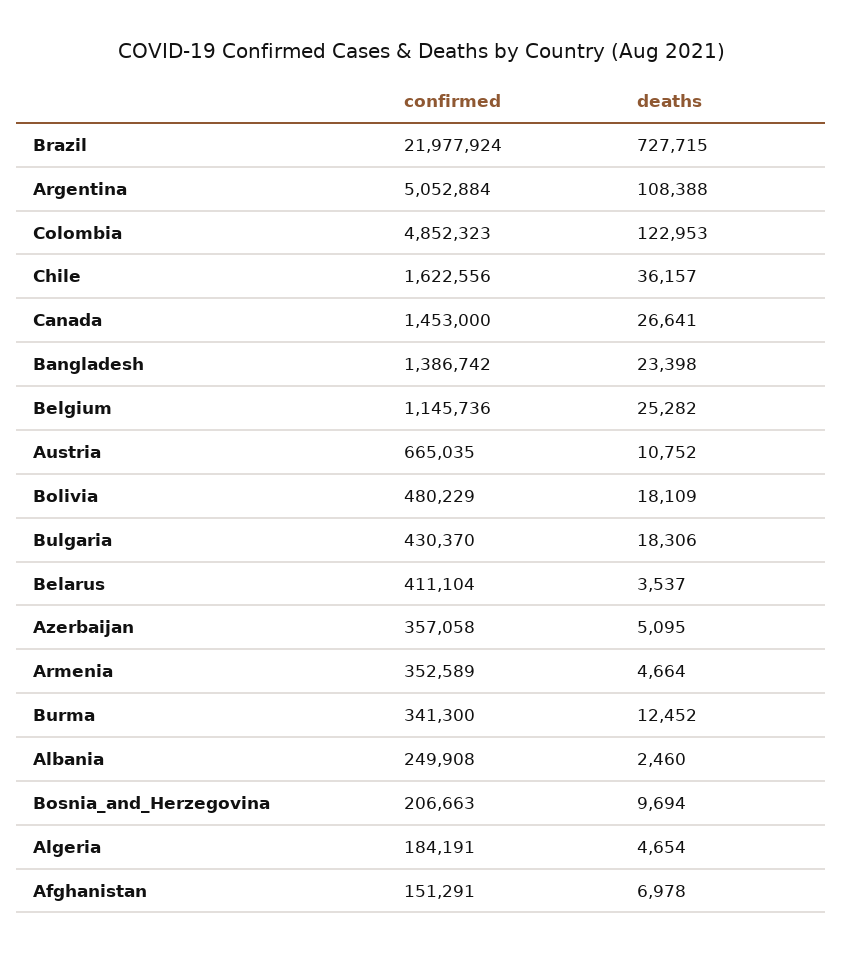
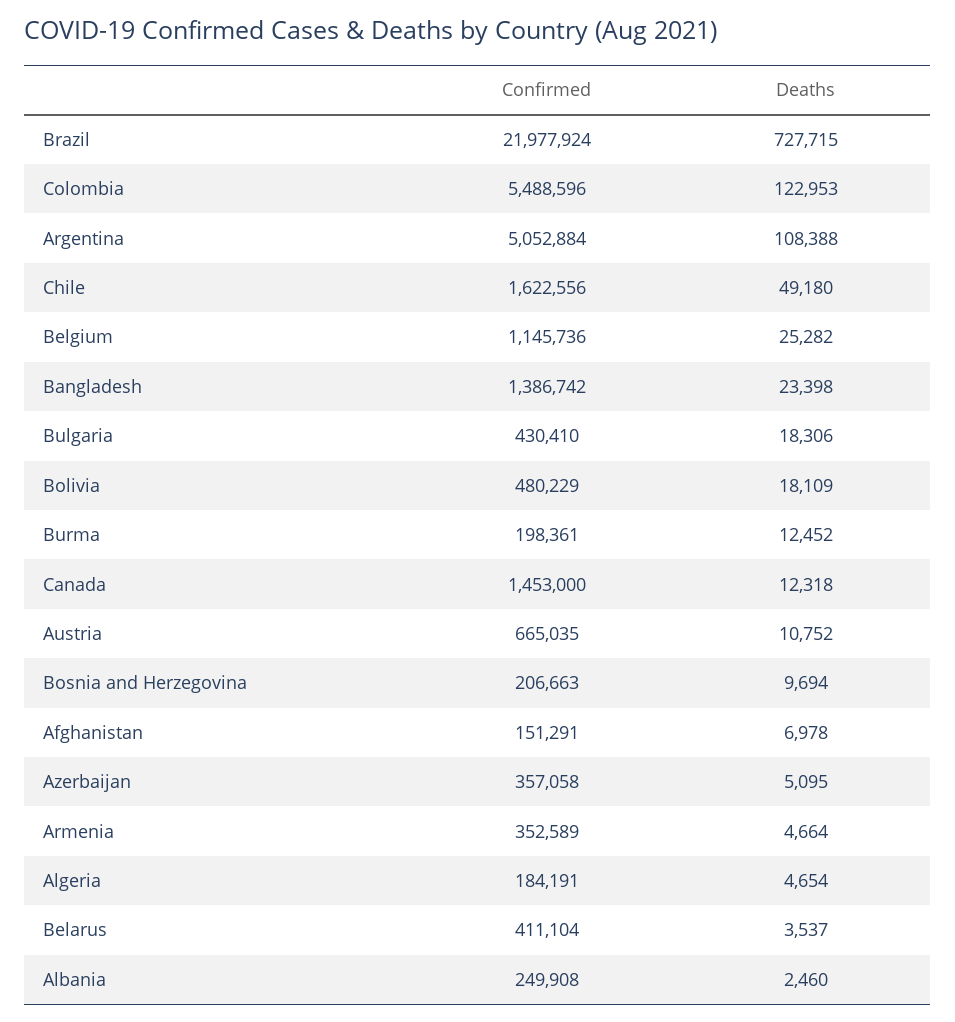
confirmed, Colombia: 4852323 -> 5488596
deaths, Chile: 36157 -> 49180
deaths, Canada: 26641 -> 12318
confirmed, Bulgaria: 430370 -> 430410
confirmed, Burma: 341300 -> 198361

